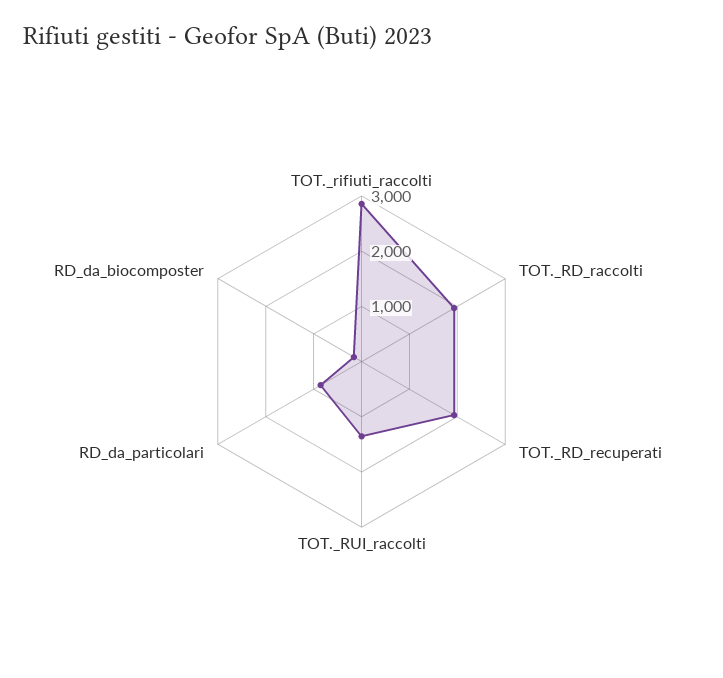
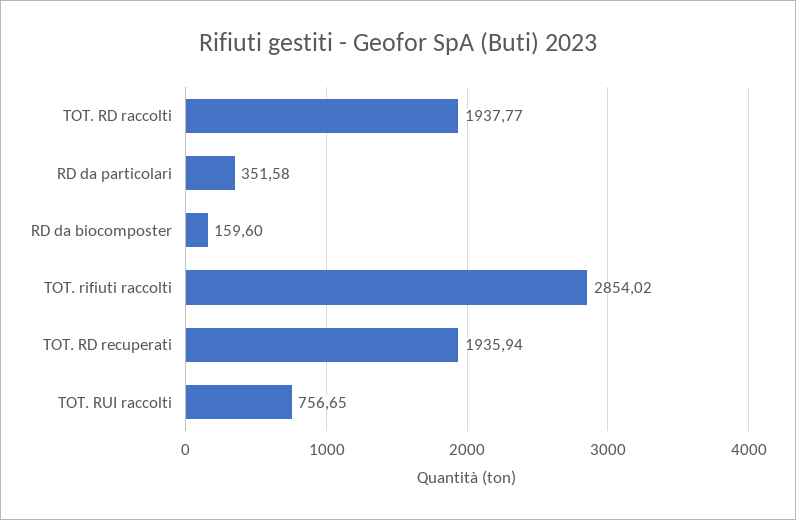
TOT._RUI_raccolti: 1400 -> 756.65
RD_da_particolari: 800 -> 351.58

